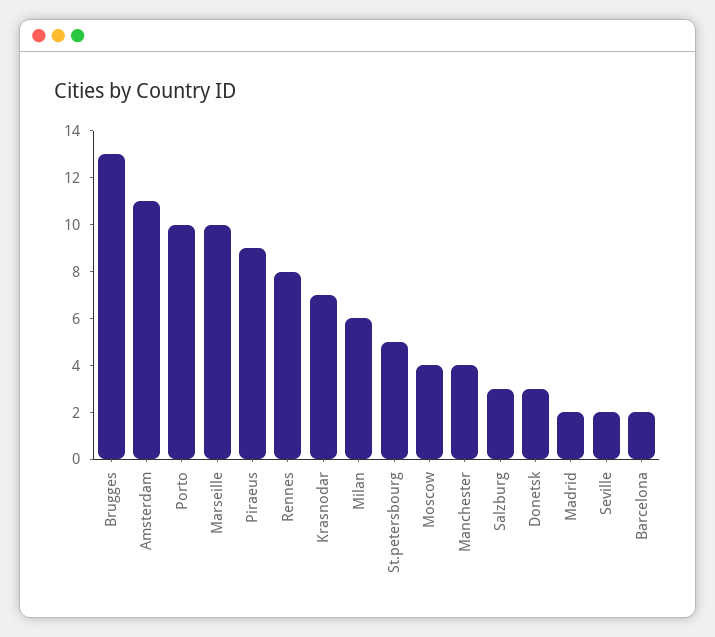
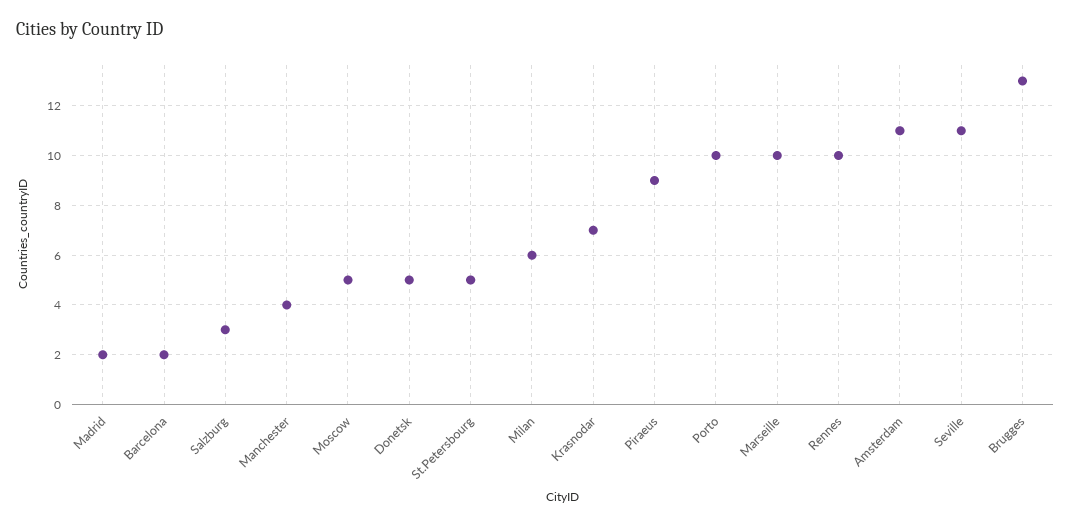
Rennes: 8 -> 10
Moscow: 4 -> 5
Donetsk: 3 -> 5
Seville: 2 -> 11

